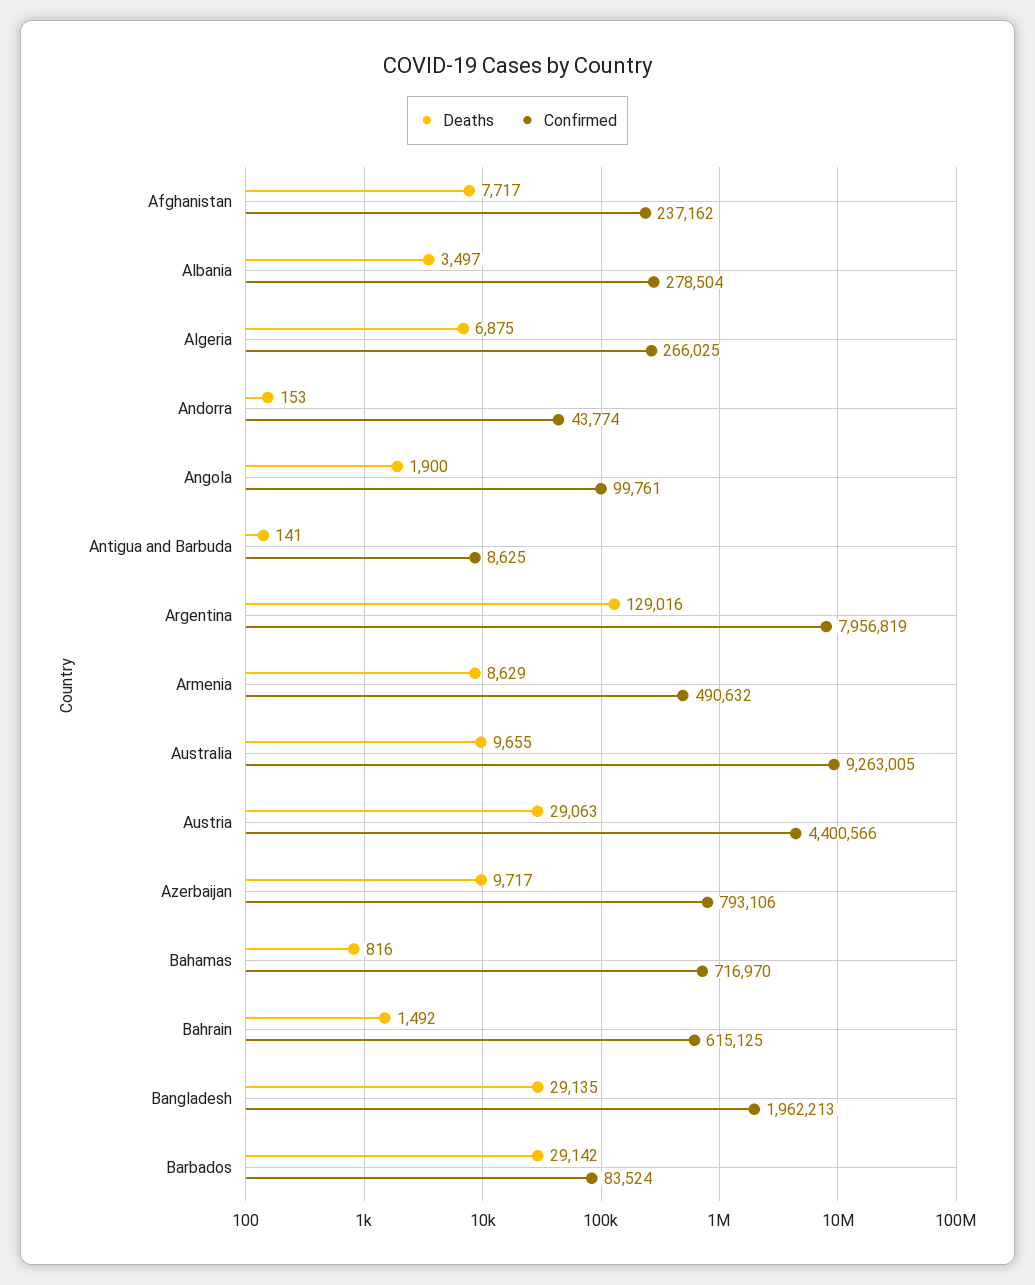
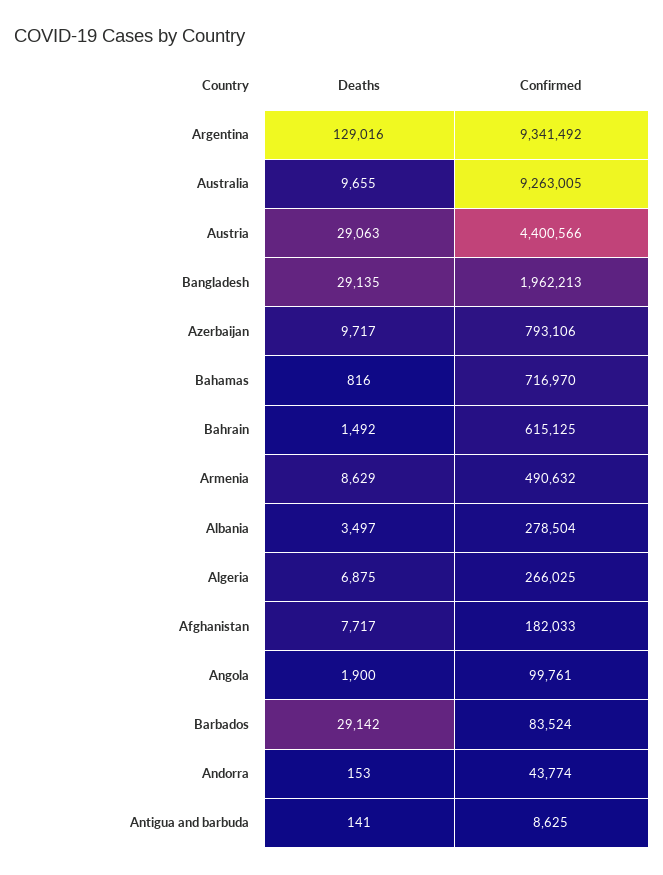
Confirmed, Afghanistan: 237162 -> 182033
Confirmed, Argentina: 7956819 -> 9341492

